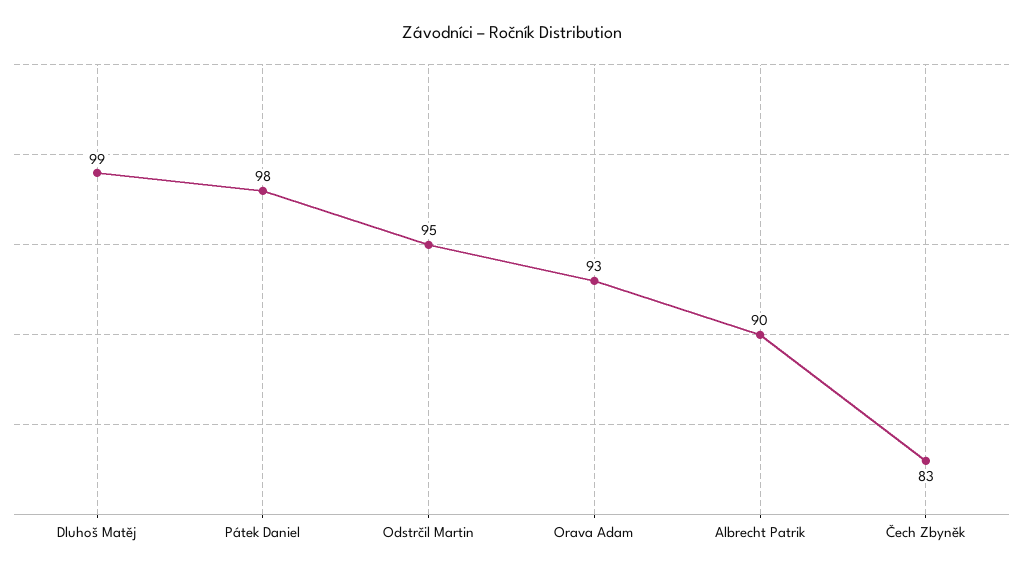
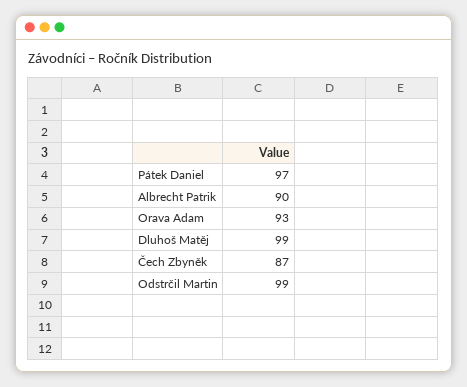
Pátek Daniel: 98 -> 97
Odstrčil Martin: 95 -> 99
Čech Zbyněk: 83 -> 87

